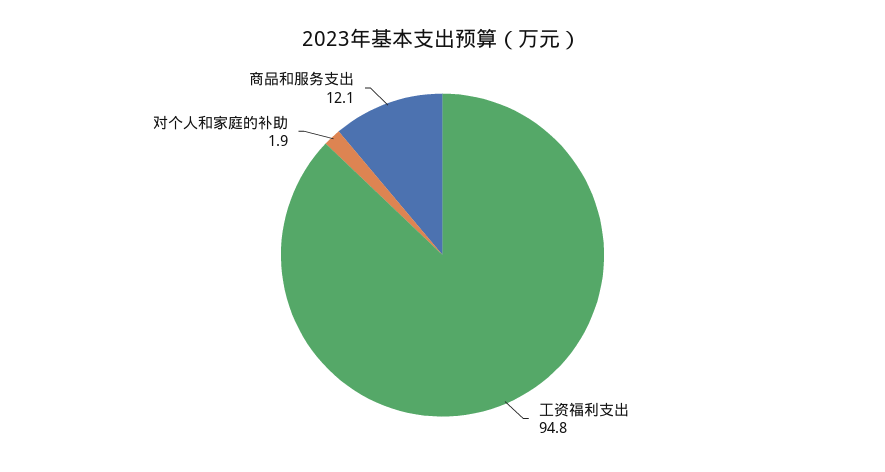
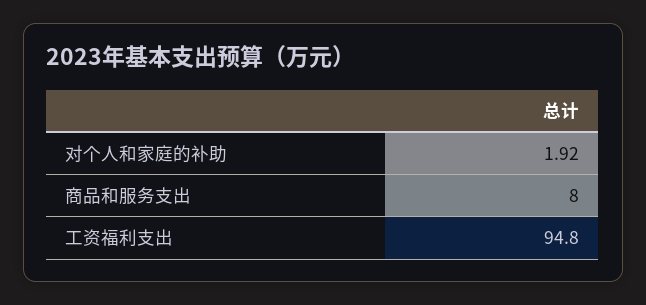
商品和服务支出: 12.1 -> 8

